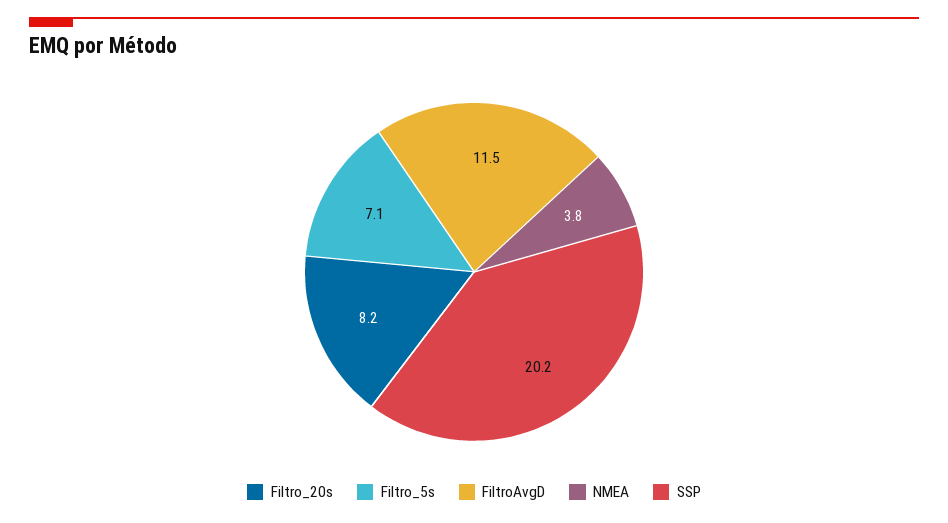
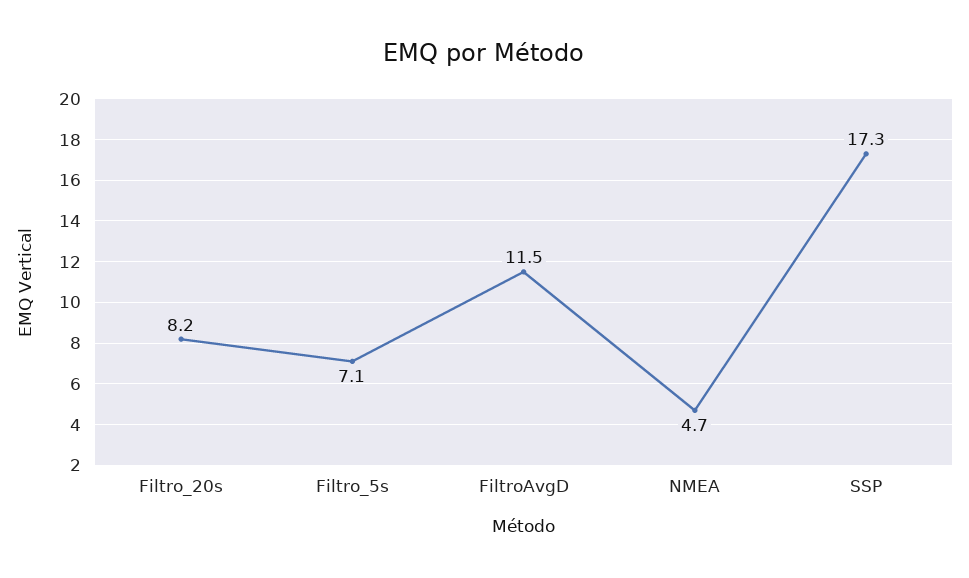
NMEA: 3.8 -> 4.7
SSP: 20.2 -> 17.3

